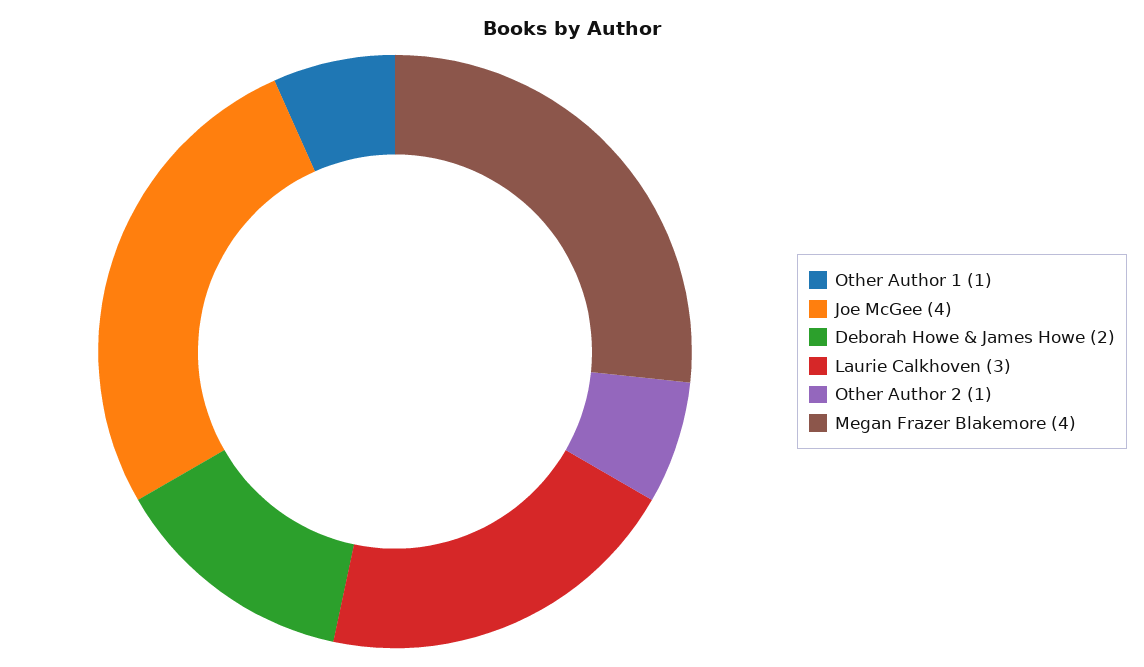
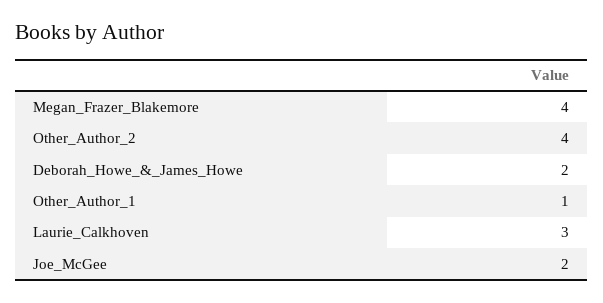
Joe McGee: 4 -> 2
Other Author 2: 1 -> 4

